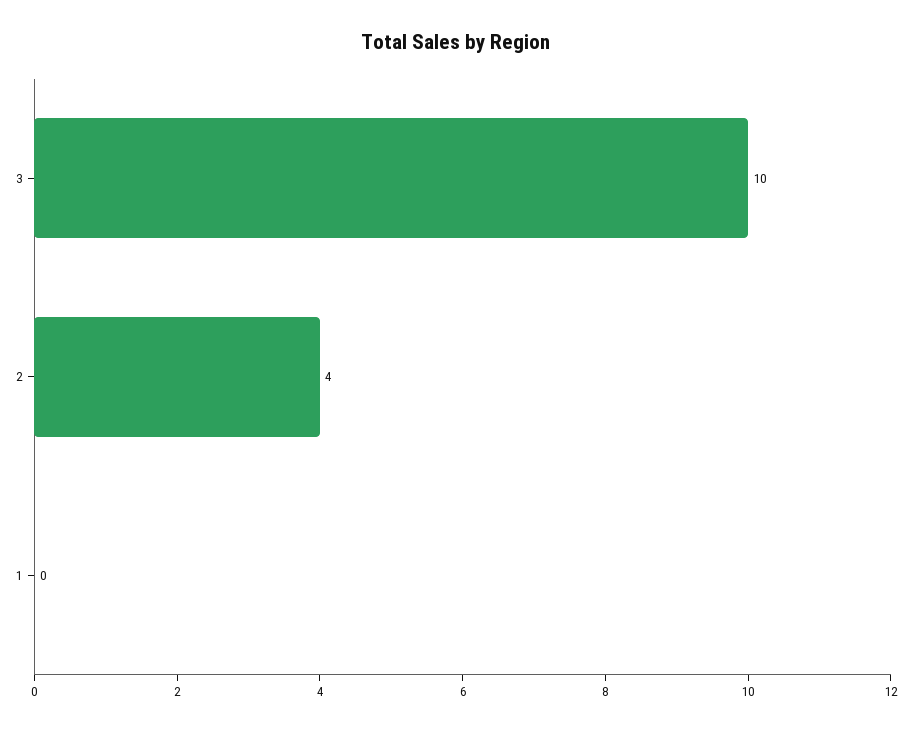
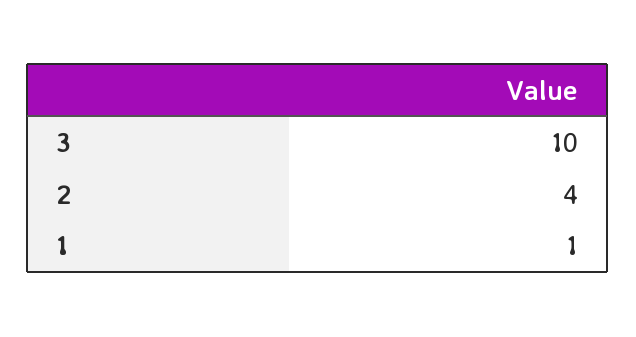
1: 0 -> 1

